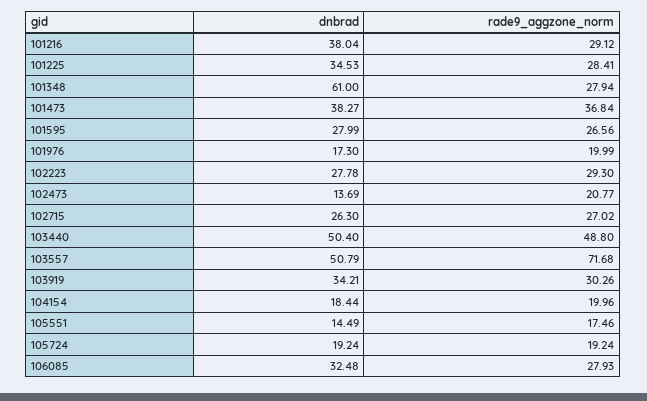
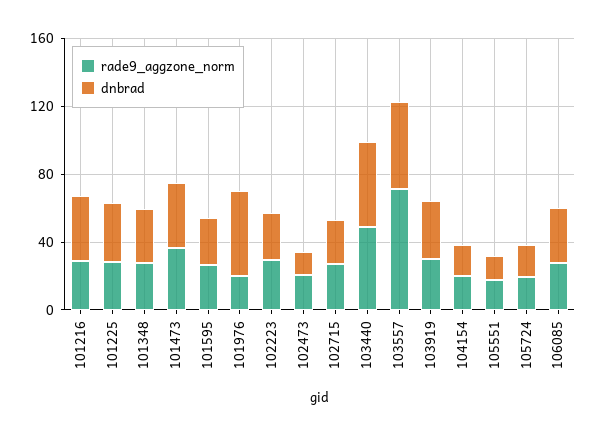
dnbrad, 101348: 61 -> 30
dnbrad, 101976: 17.3 -> 50

